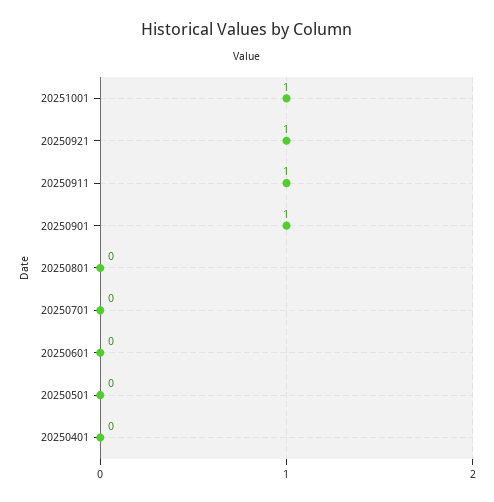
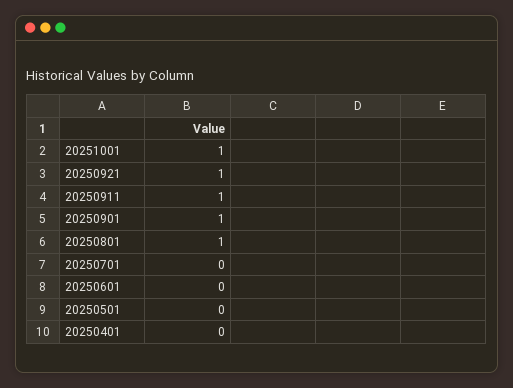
20250801: 0 -> 1

